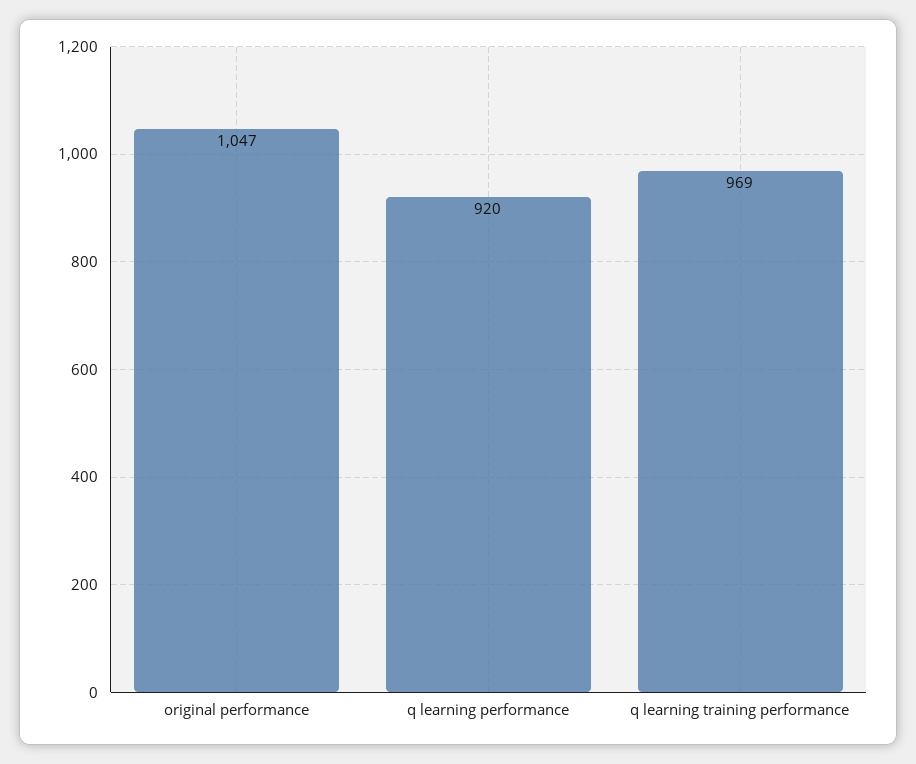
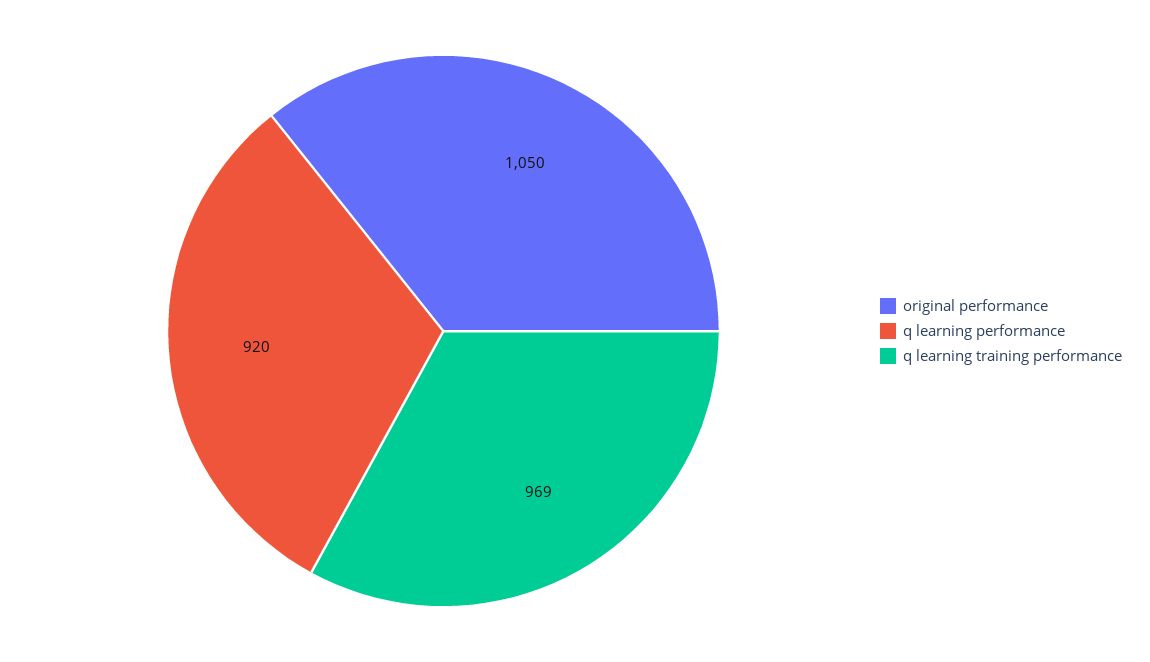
original performance: 1047 -> 1050

